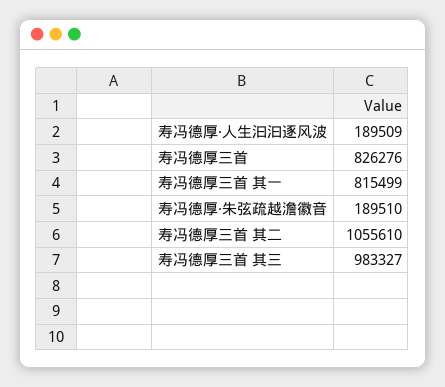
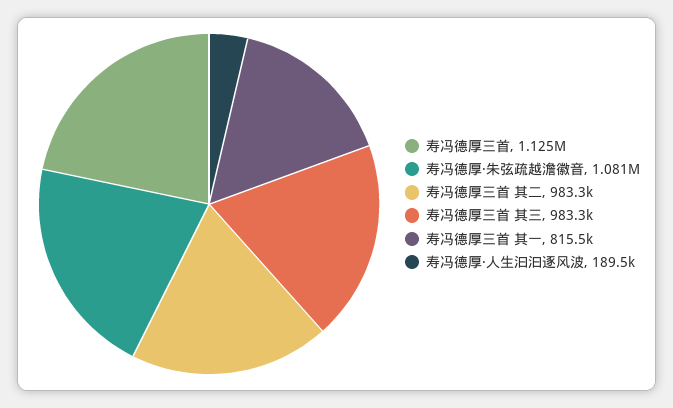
寿冯德厚三首: 826276 -> 1125000
寿冯德厚·朱弦疏越澹徽音: 189510 -> 1081000
寿冯德厚三首 其二: 1055610 -> 983300

